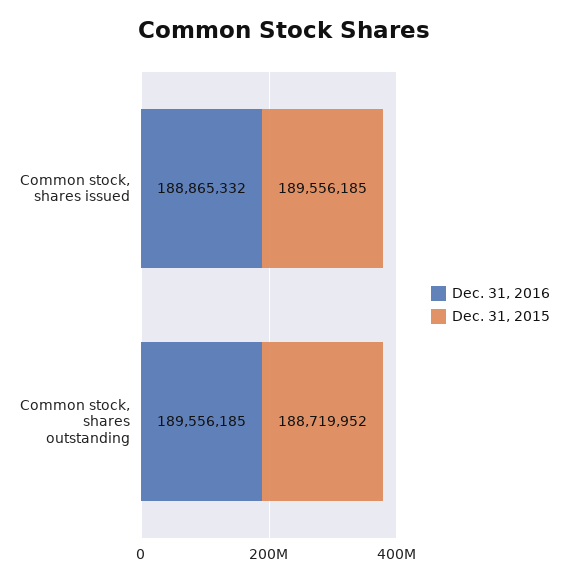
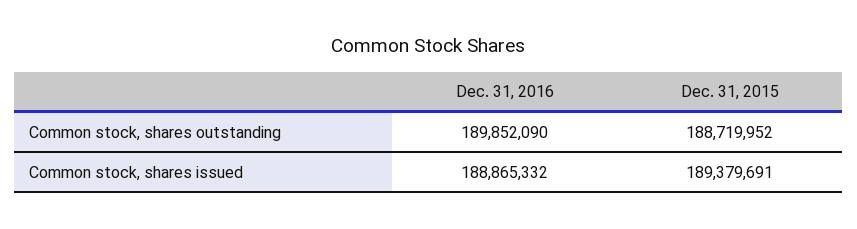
Dec. 31, 2015, Common stock, shares issued: 189556185 -> 189379691
Dec. 31, 2016, Common stock, shares outstanding: 189556185 -> 189852090

